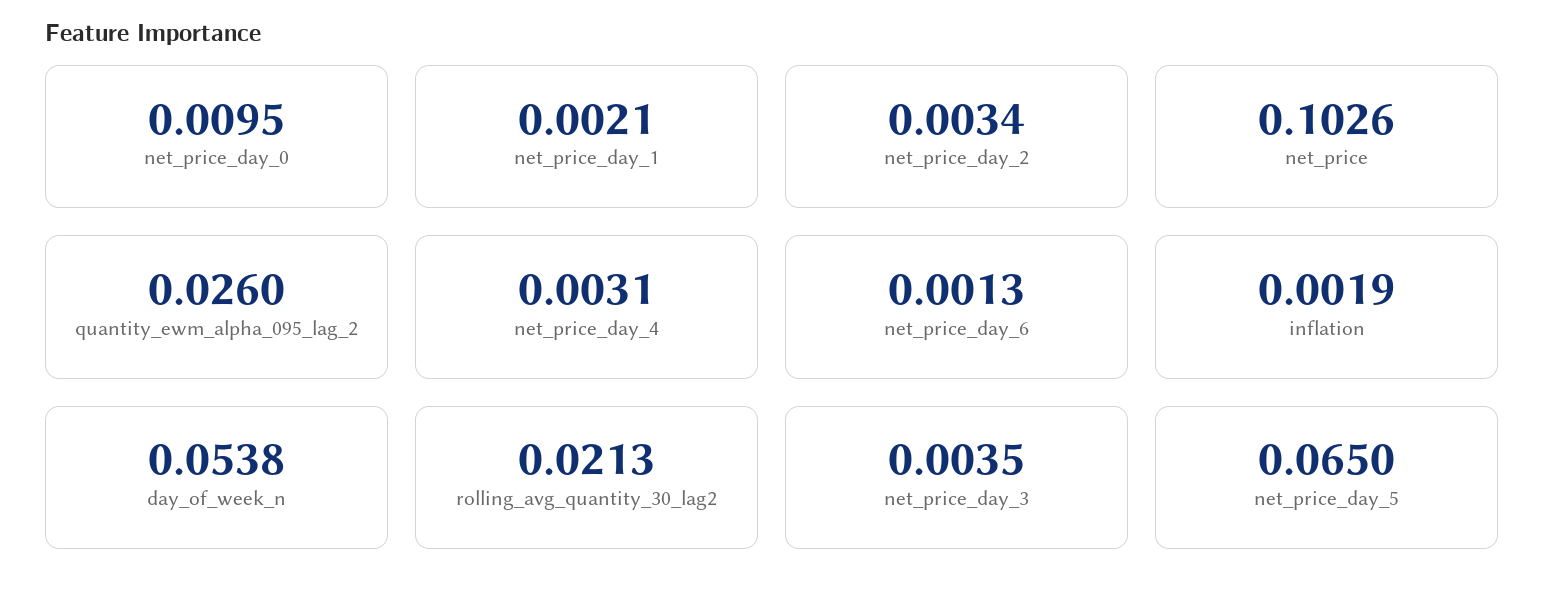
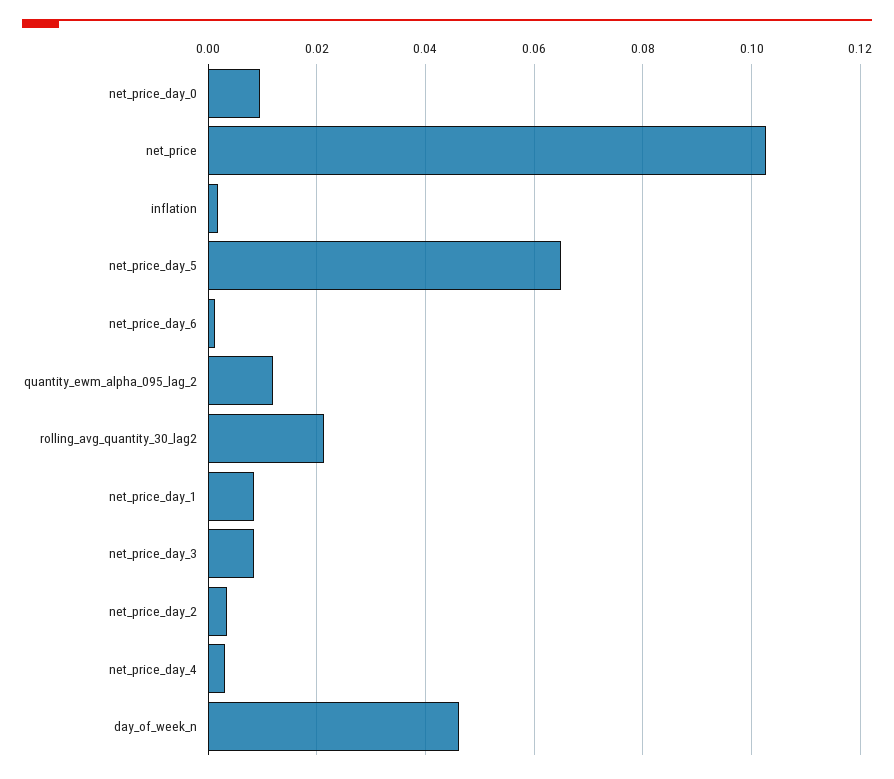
net_price_day_1: 0.0021 -> 0.008
quantity_ewm_alpha_095_lag_2: 0.026 -> 0.012
day_of_week_n: 0.0538 -> 0.046
net_price_day_3: 0.0035 -> 0.008

